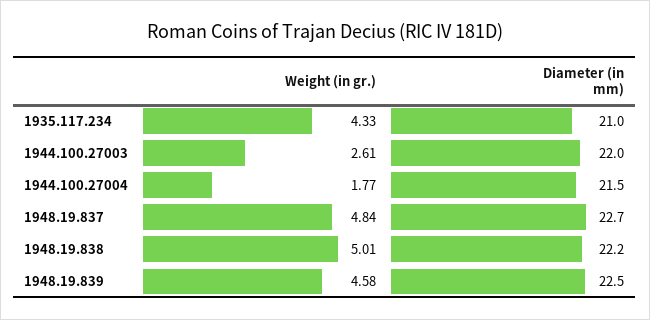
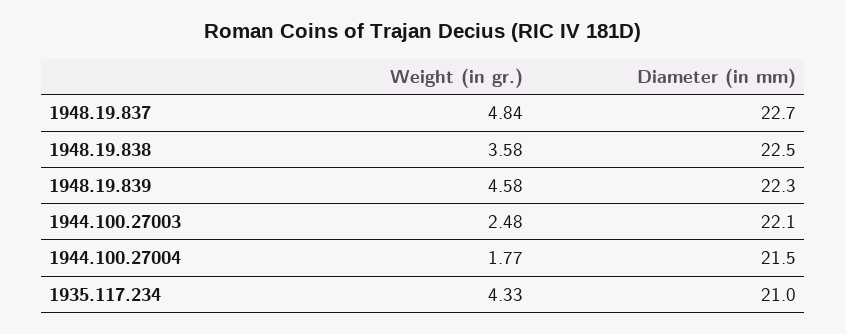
Weight (in gr.), 1944.100.27003: 2.61 -> 2.48
Diameter (in mm), 1944.100.27003: 22 -> 22.1
Weight (in gr.), 1948.19.838: 5.01 -> 3.58
Diameter (in mm), 1948.19.838: 22.2 -> 22.5
Diameter (in mm), 1948.19.839: 22.5 -> 22.3

